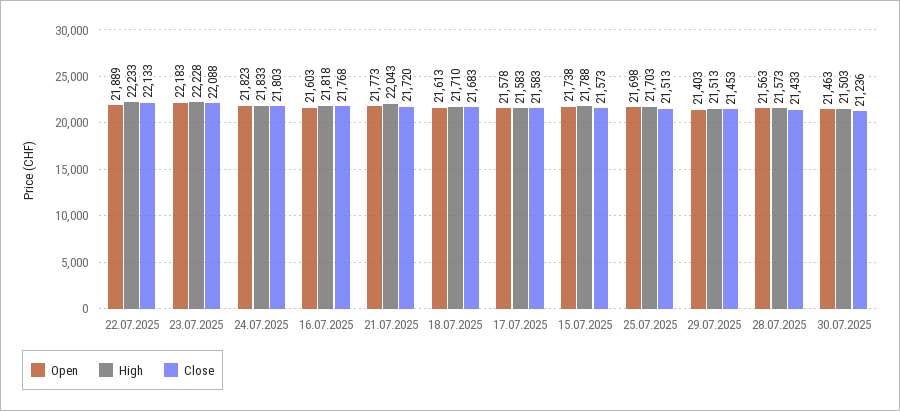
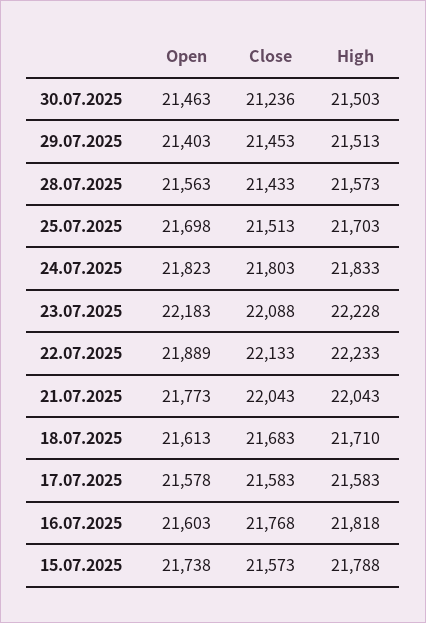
Close, 21.07.2025: 21720 -> 22043

